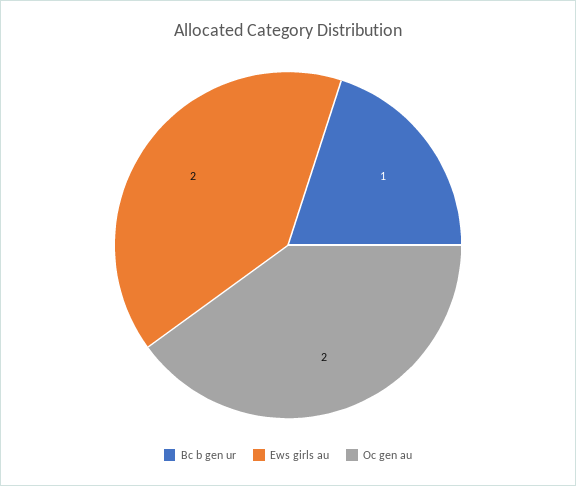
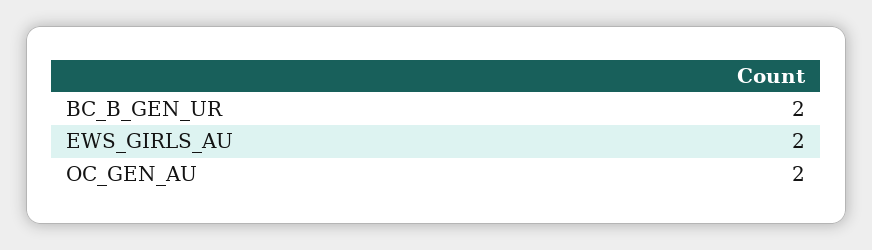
Bc b gen ur: 1 -> 2

